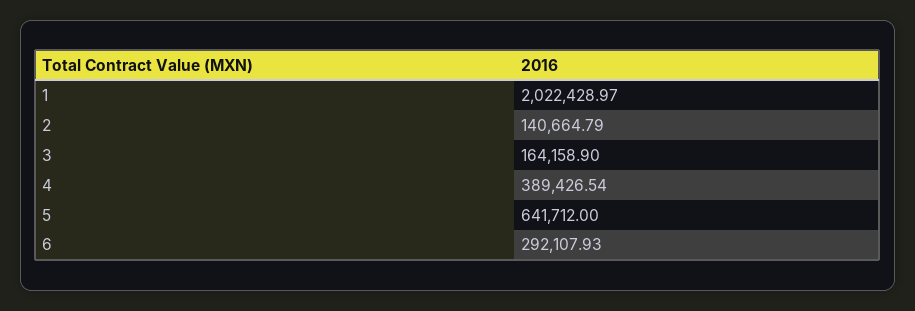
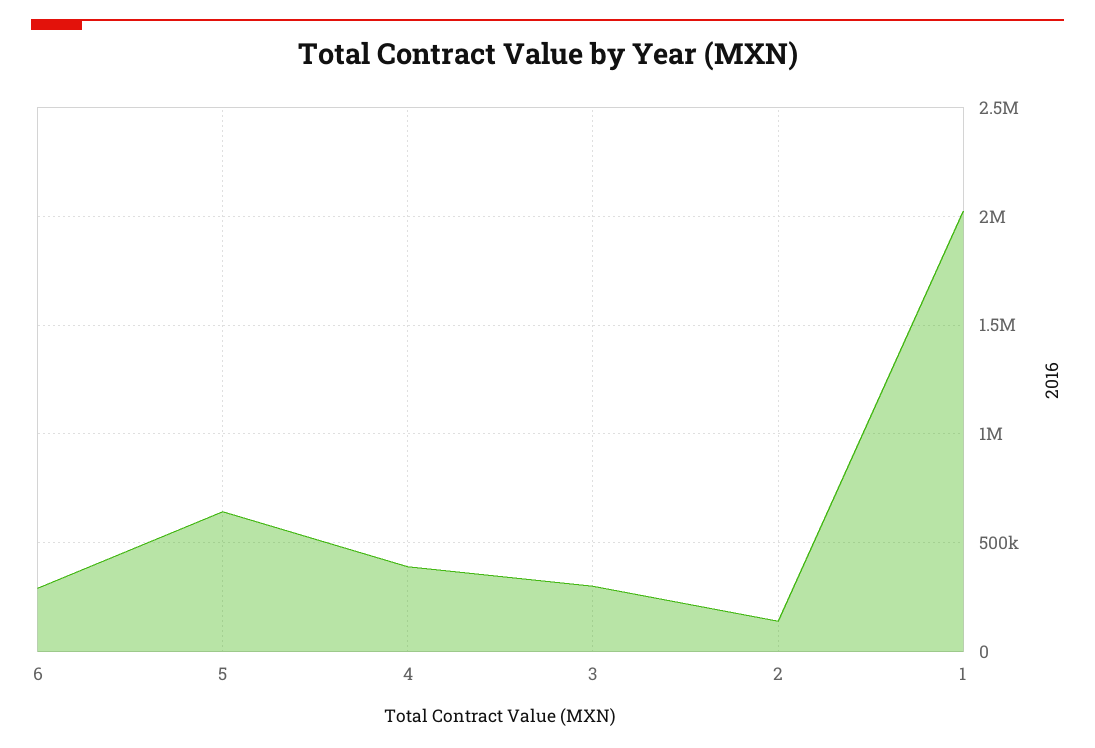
3: 164158.9 -> 300000

